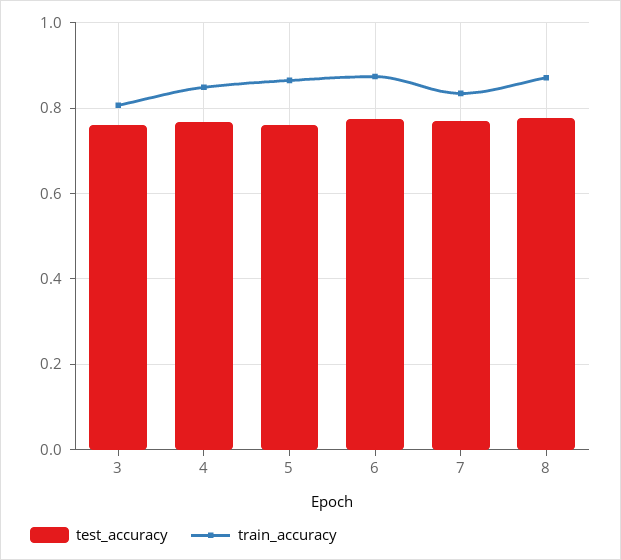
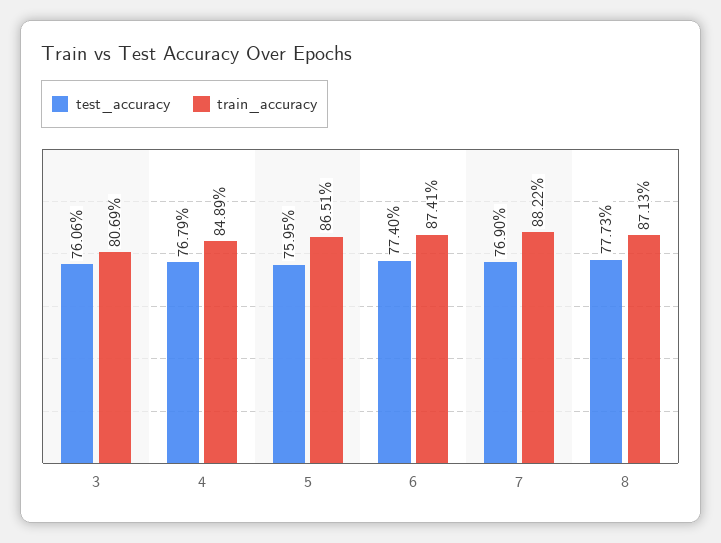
train_accuracy, 7: 0.84 -> 0.8822

